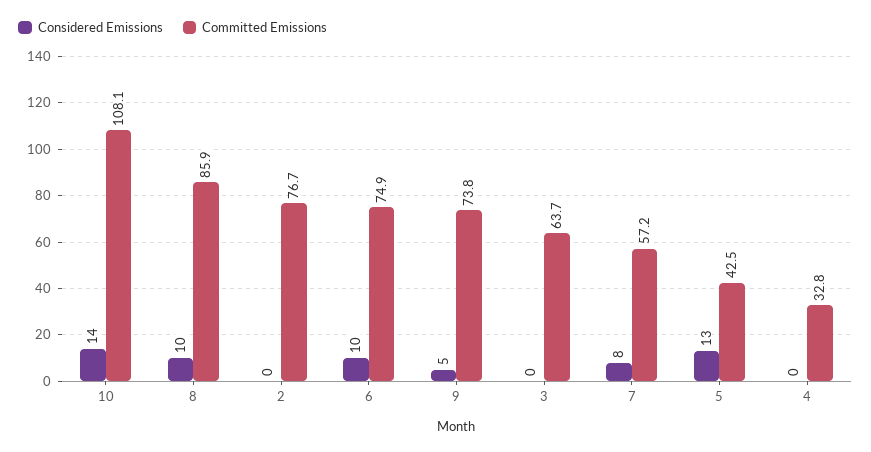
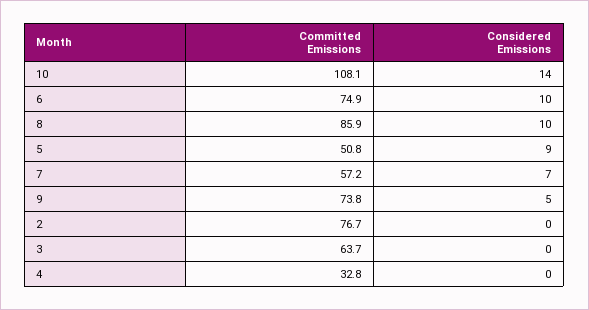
Considered Emissions, 7: 8 -> 7
Considered Emissions, 5: 13 -> 9
Committed Emissions, 5: 42.5 -> 50.8

